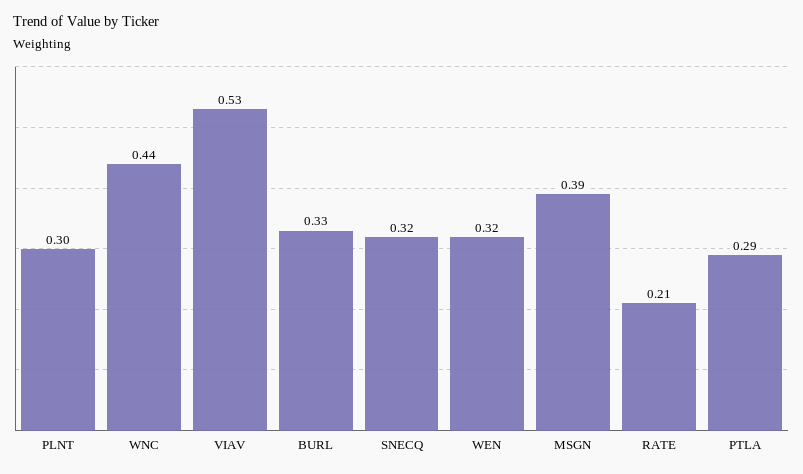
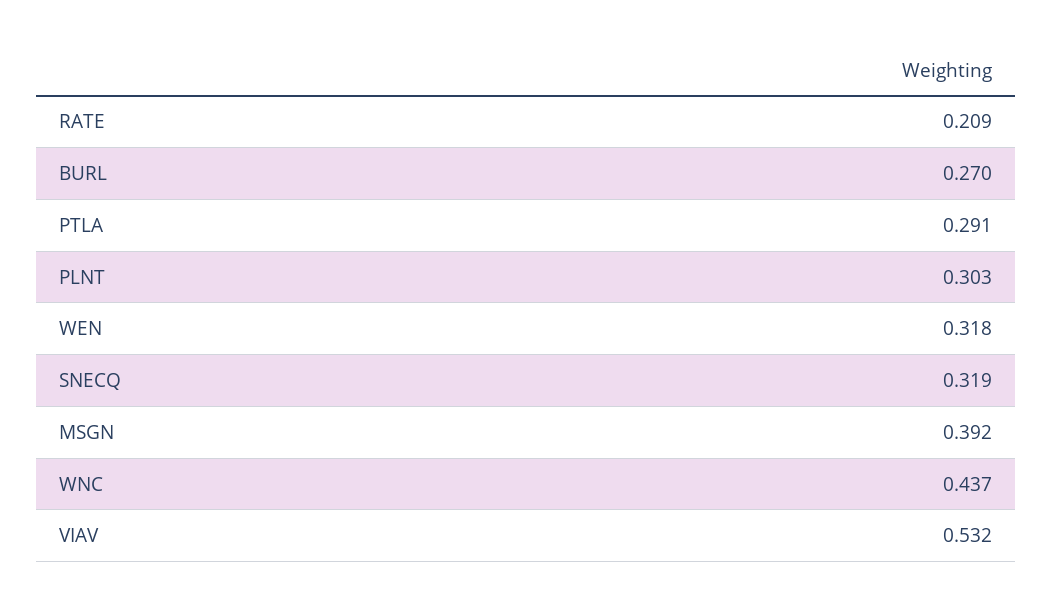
BURL: 0.33 -> 0.27

